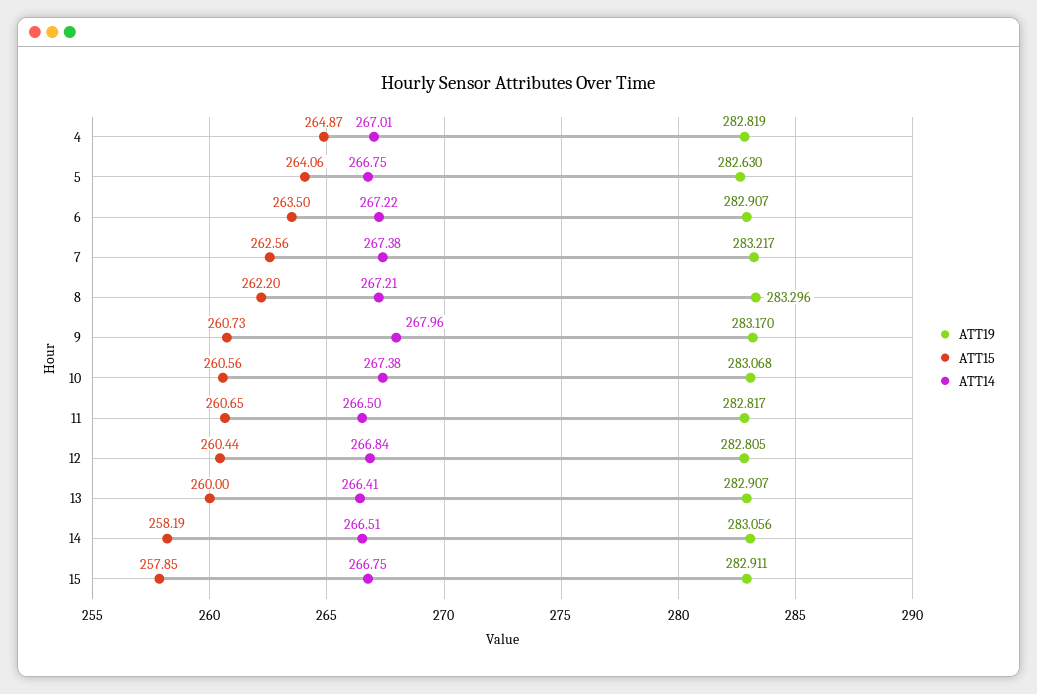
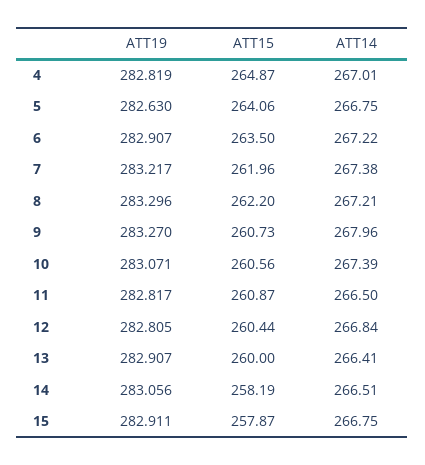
ATT15, 7: 262.56 -> 261.96
ATT19, 9: 283.17 -> 283.27
ATT19, 10: 283.068 -> 283.071
ATT14, 10: 267.38 -> 267.39
ATT15, 11: 260.65 -> 260.87
ATT15, 15: 257.85 -> 257.87

